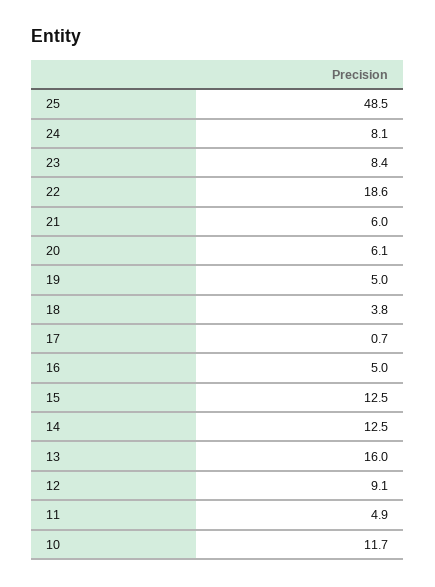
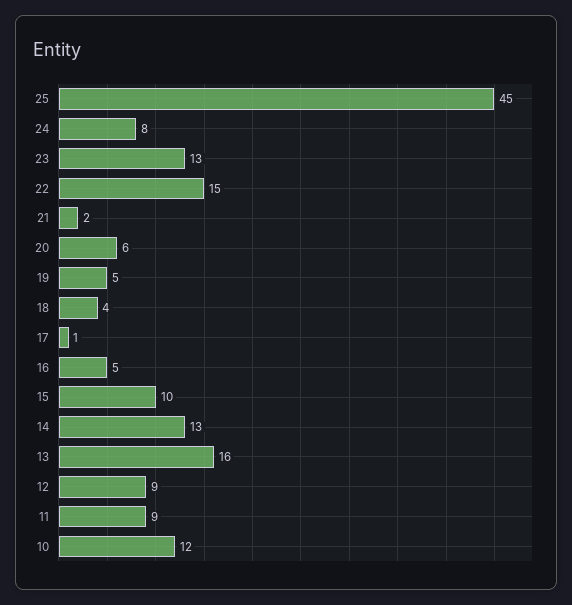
25: 48.5 -> 45
23: 8.4 -> 13
22: 18.6 -> 15
21: 6 -> 2
15: 12.5 -> 10
11: 4.9 -> 9

